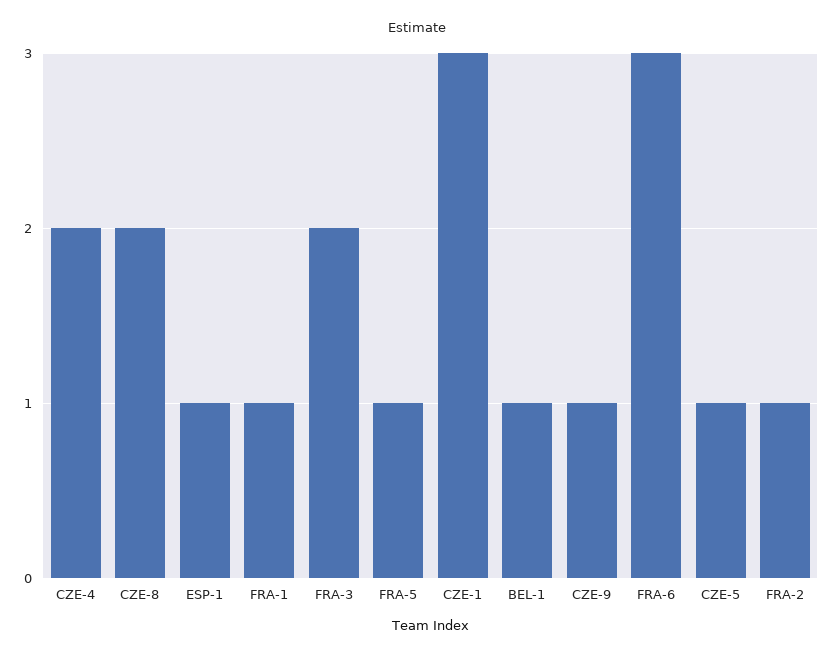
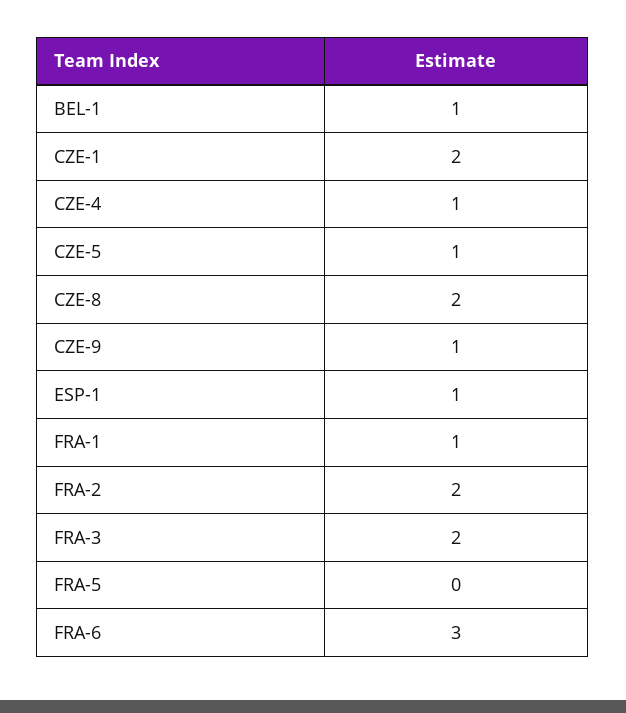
CZE-4: 2 -> 1
FRA-5: 1 -> 0
CZE-1: 3 -> 2
FRA-2: 1 -> 2

